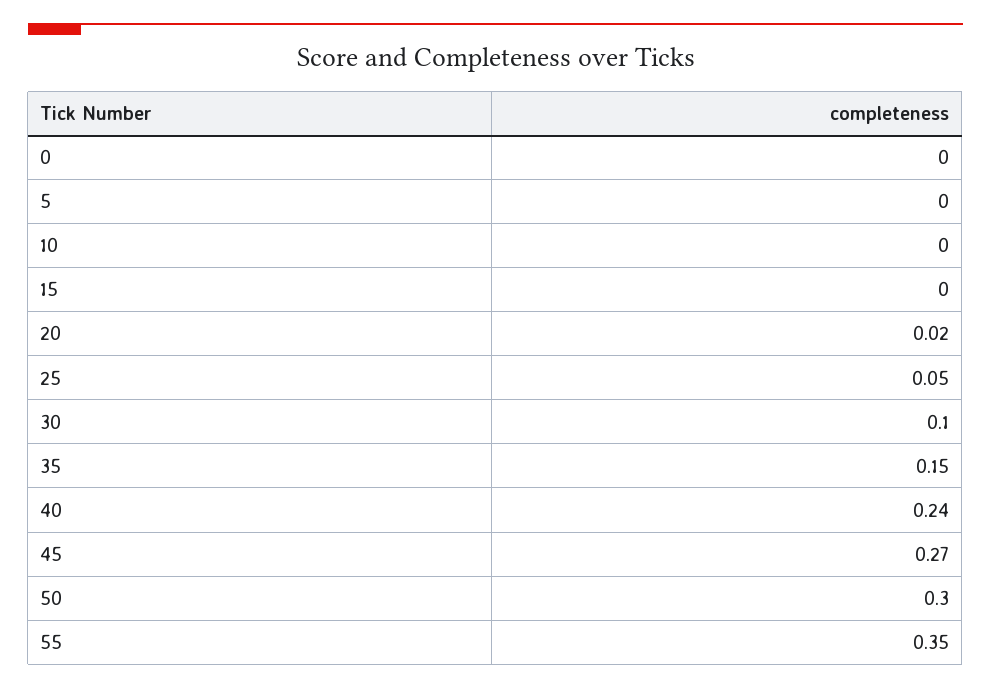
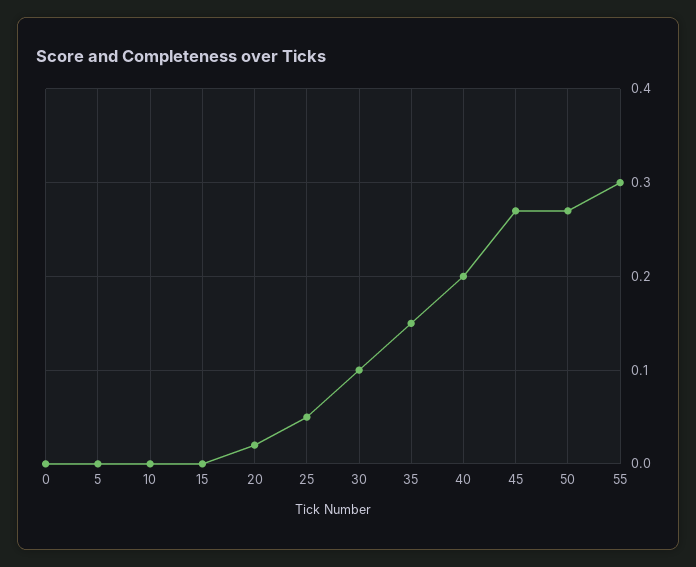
40: 0.24 -> 0.2
50: 0.3 -> 0.27
55: 0.35 -> 0.3

